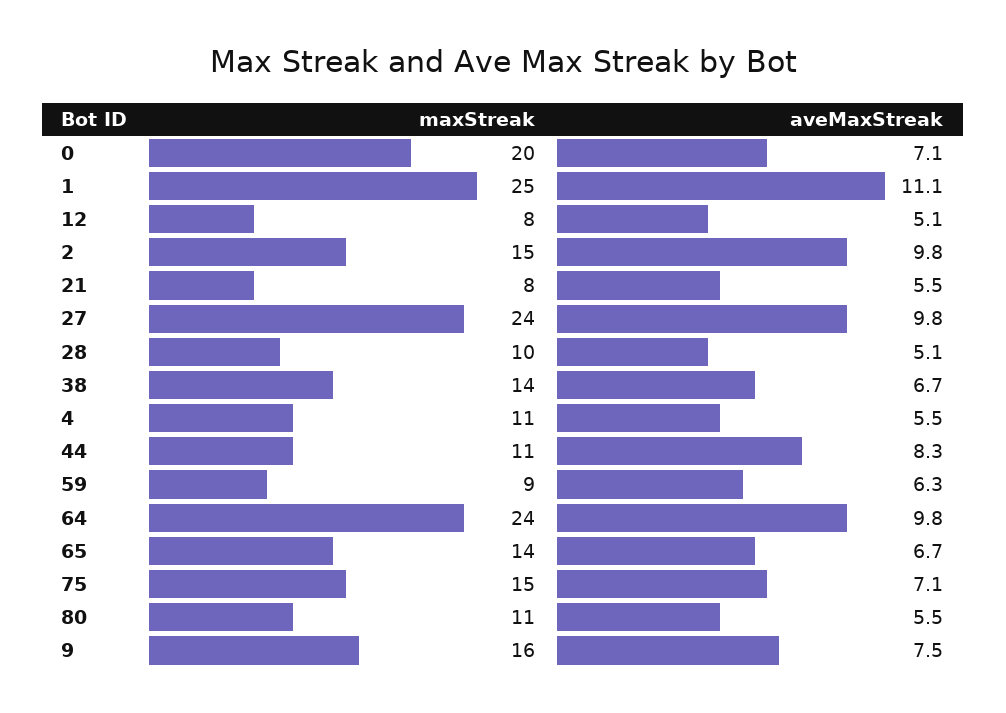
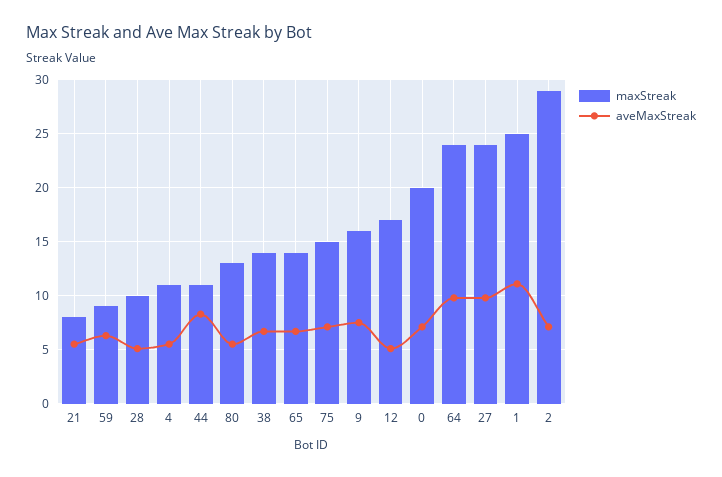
maxStreak, 12: 8 -> 17
maxStreak, 2: 15 -> 29
aveMaxStreak, 2: 9.8 -> 7
maxStreak, 80: 11 -> 13

